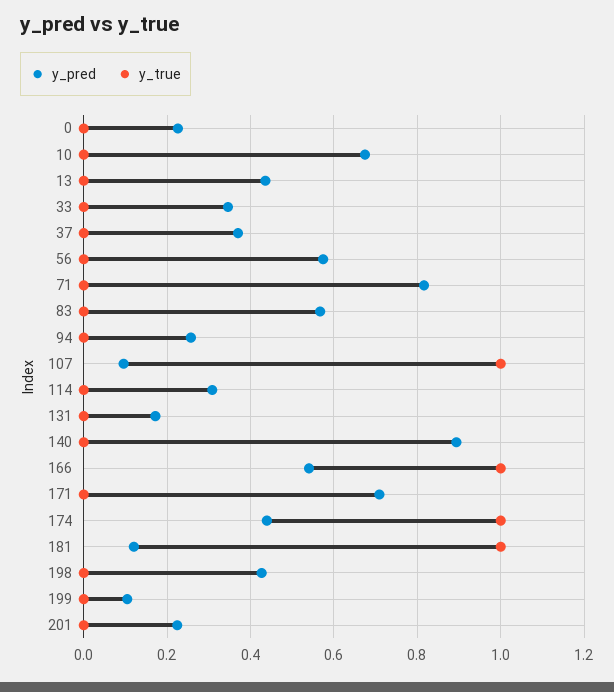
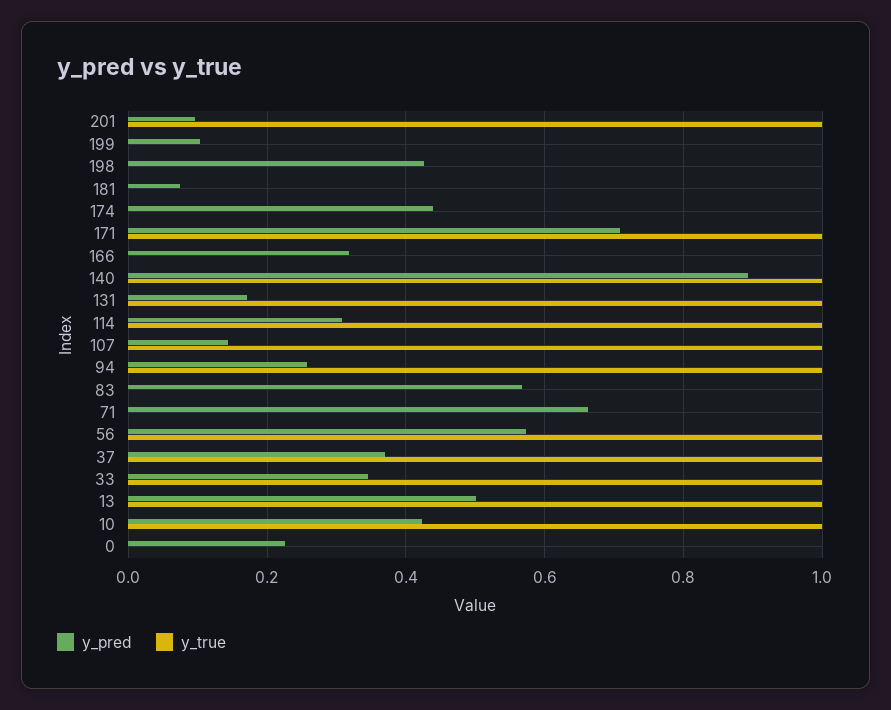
y_pred, 10: 0.68 -> 0.42
y_true, 10: 0 -> 1
y_pred, 13: 0.44 -> 0.5
y_true, 13: 0 -> 1
y_true, 33: 0 -> 1
y_true, 37: 0 -> 1
y_true, 56: 0 -> 1
y_pred, 71: 0.82 -> 0.66
y_true, 94: 0 -> 1
y_pred, 107: 0.1 -> 0.14
y_true, 114: 0 -> 1
y_true, 131: 0 -> 1
y_true, 140: 0 -> 1
y_pred, 166: 0.54 -> 0.32
y_true, 166: 1 -> 0
y_true, 171: 0 -> 1
y_true, 174: 1 -> 0
y_pred, 181: 0.12 -> 0.08
y_true, 181: 1 -> 0
y_pred, 201: 0.22 -> 0.1
y_true, 201: 0 -> 1

